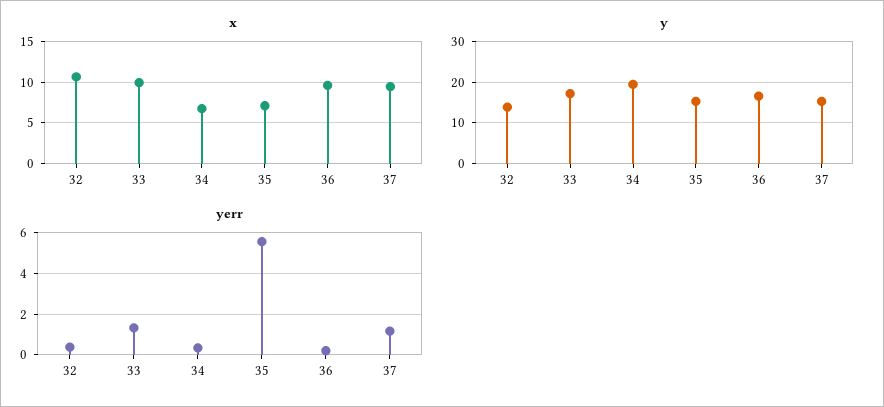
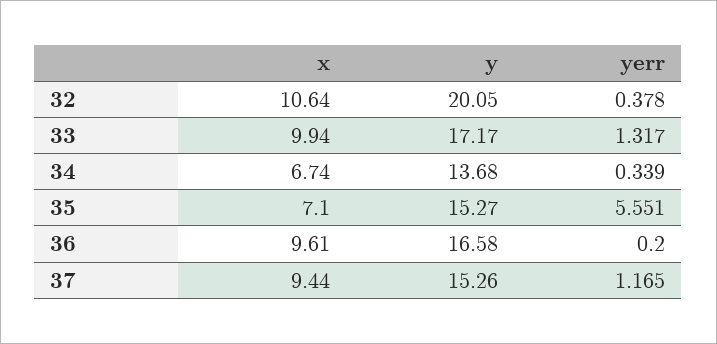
y, 32: 14 -> 20.05
y, 34: 20 -> 13.68

